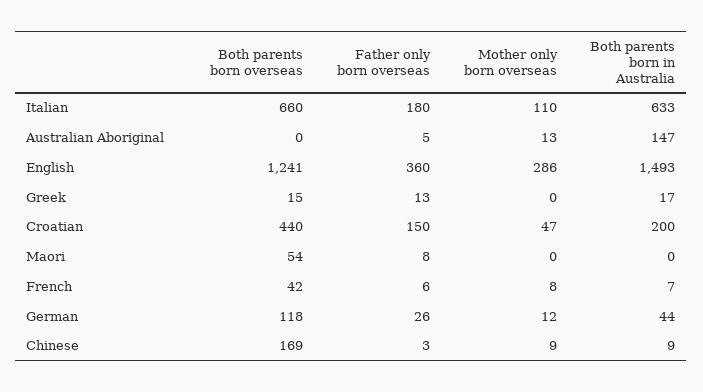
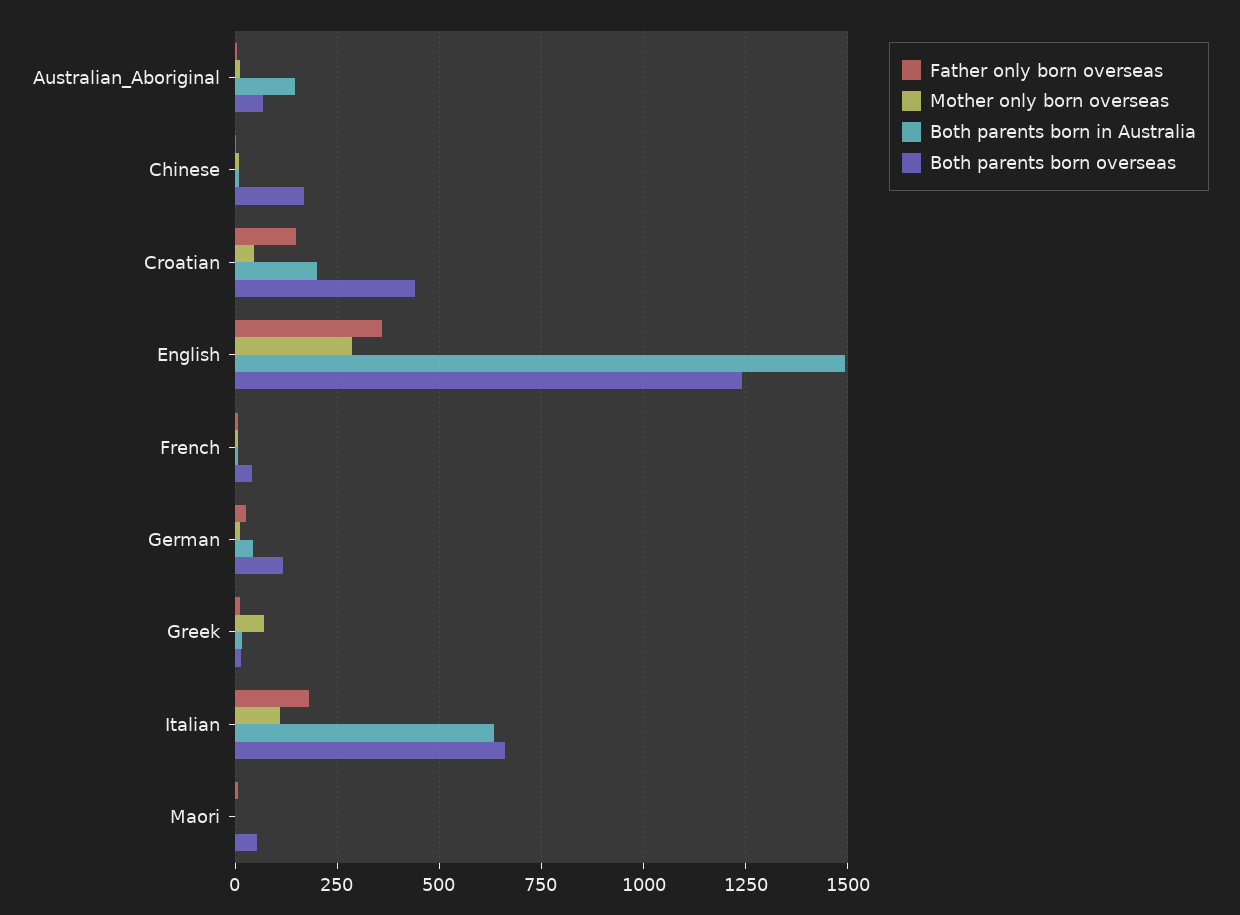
Both parents born overseas, Australian Aboriginal: 0 -> 75
Mother only born overseas, Greek: 0 -> 75

